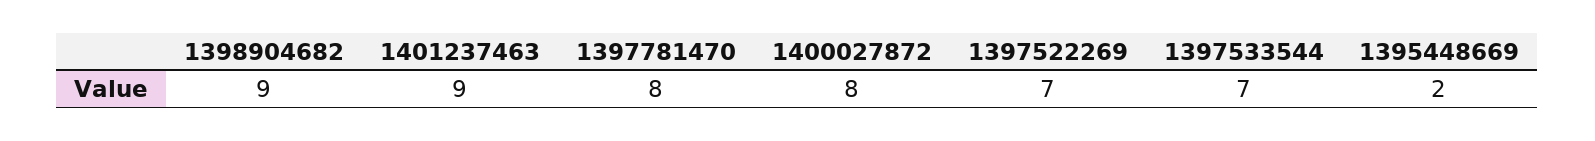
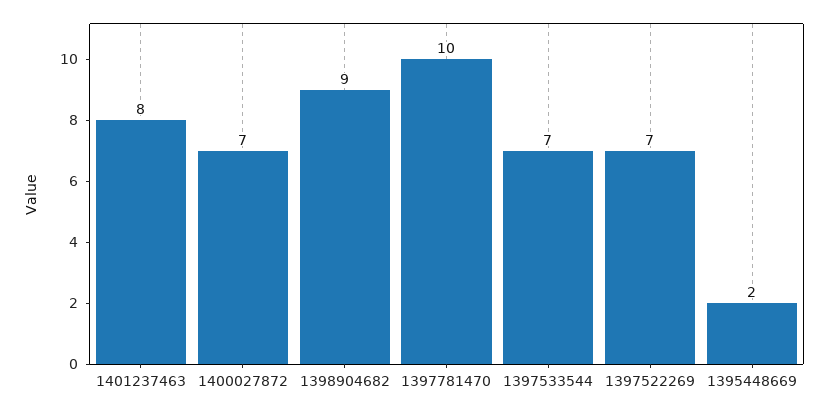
1401237463: 9 -> 8
1397781470: 8 -> 10
1400027872: 8 -> 7

